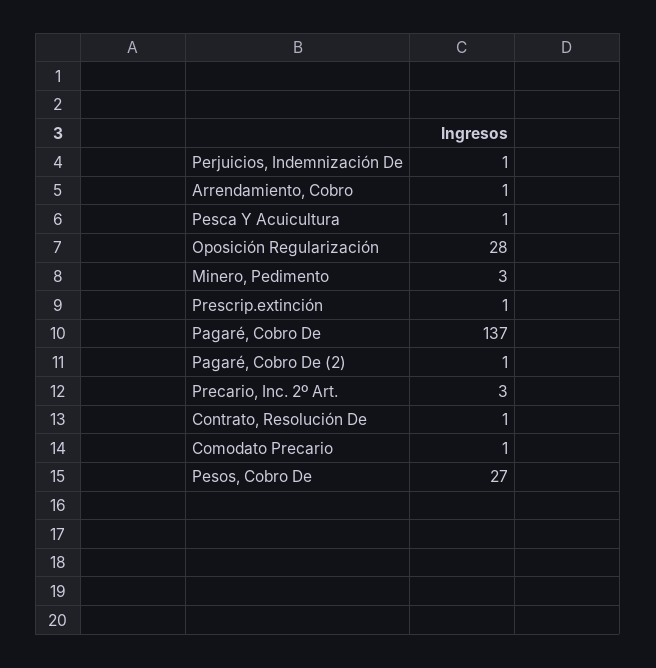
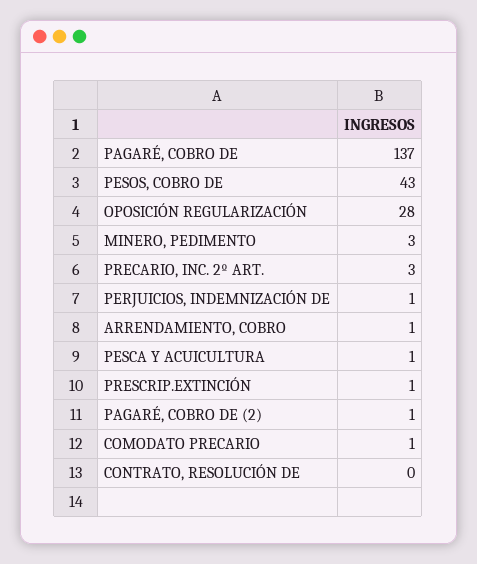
Contrato, Resolución De: 1 -> 0
Pesos, Cobro De: 27 -> 43

